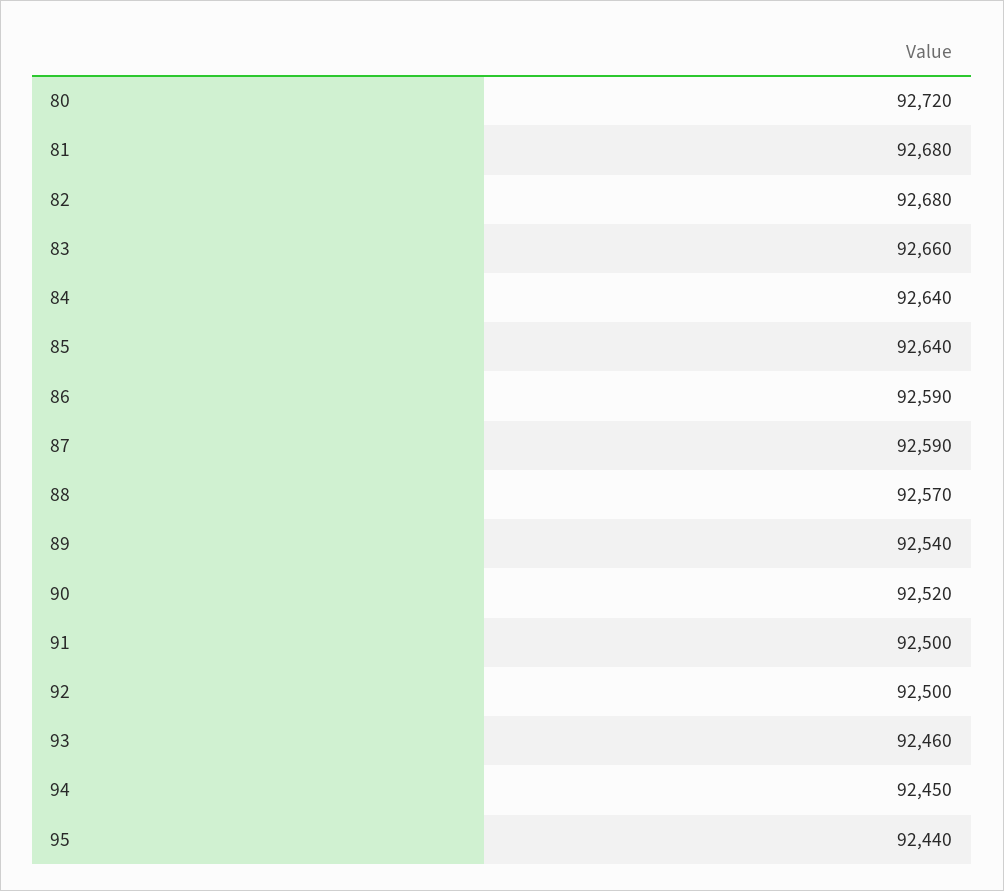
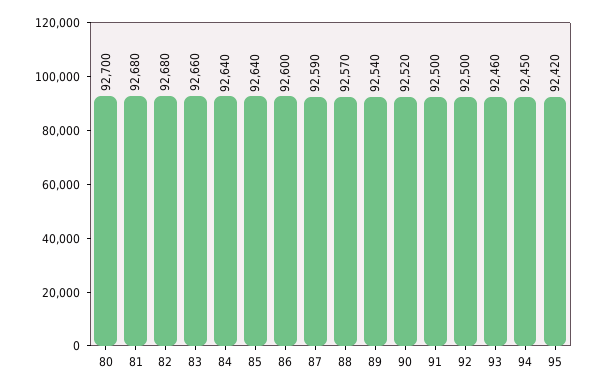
80: 92720 -> 92700
86: 92590 -> 92600
95: 92440 -> 92420

